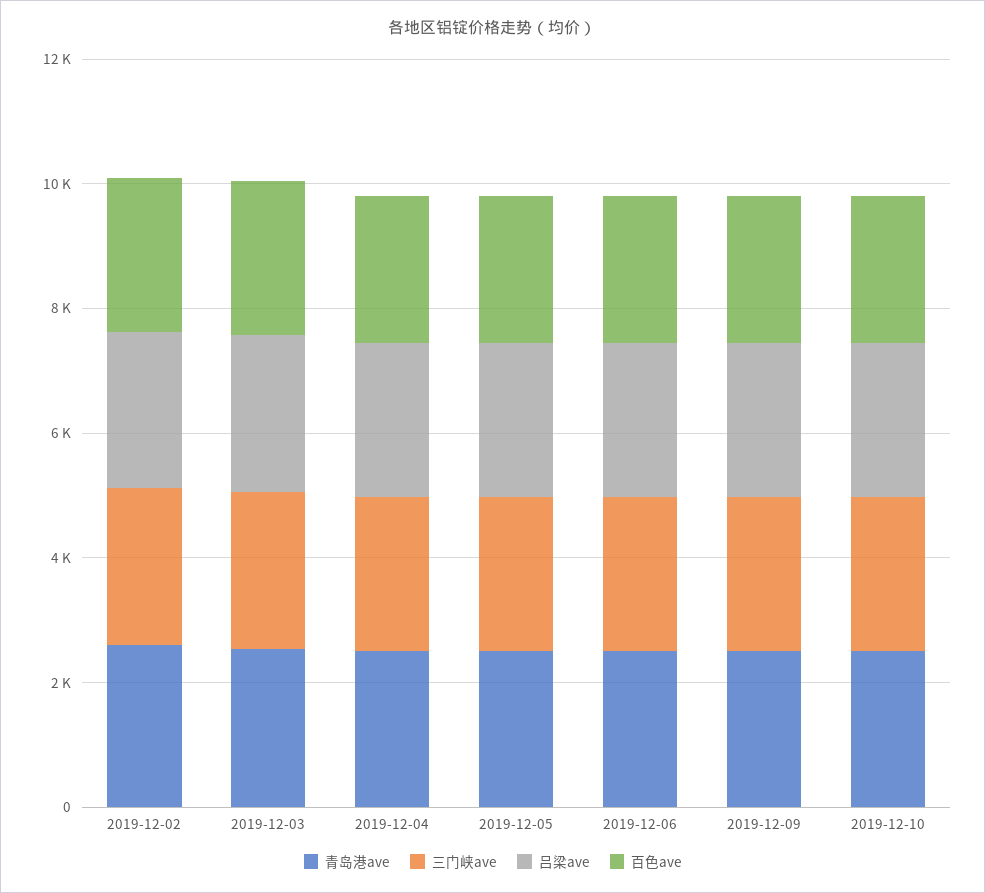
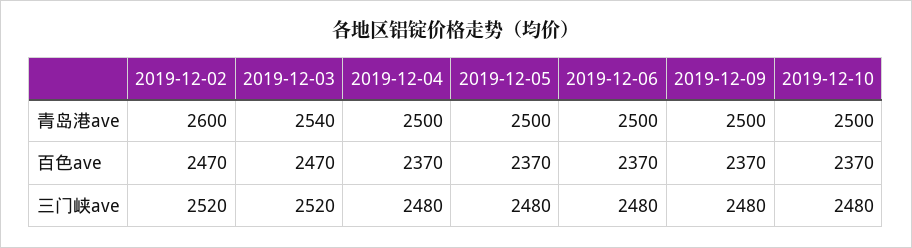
吕梁ave, 2019-12-02: 2500 -> none
吕梁ave, 2019-12-03: 2500 -> none
吕梁ave, 2019-12-04: 2500 -> none
吕梁ave, 2019-12-05: 2500 -> none
吕梁ave, 2019-12-06: 2500 -> none
吕梁ave, 2019-12-09: 2500 -> none
吕梁ave, 2019-12-10: 2500 -> none

